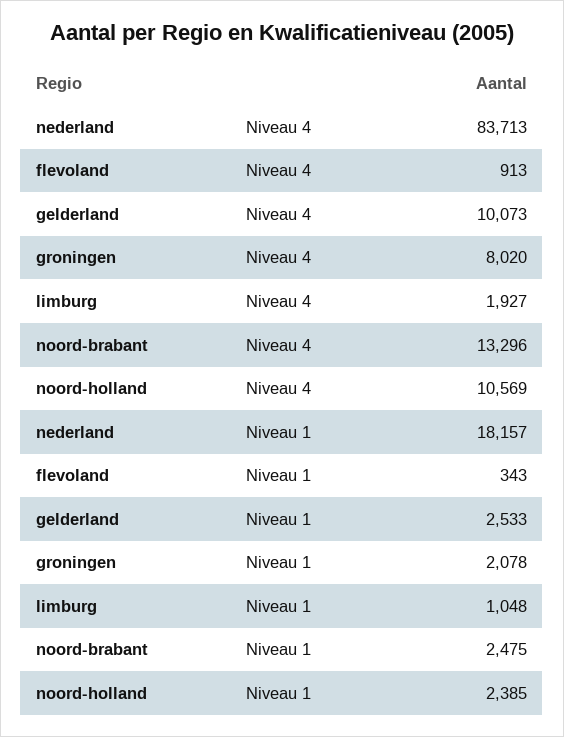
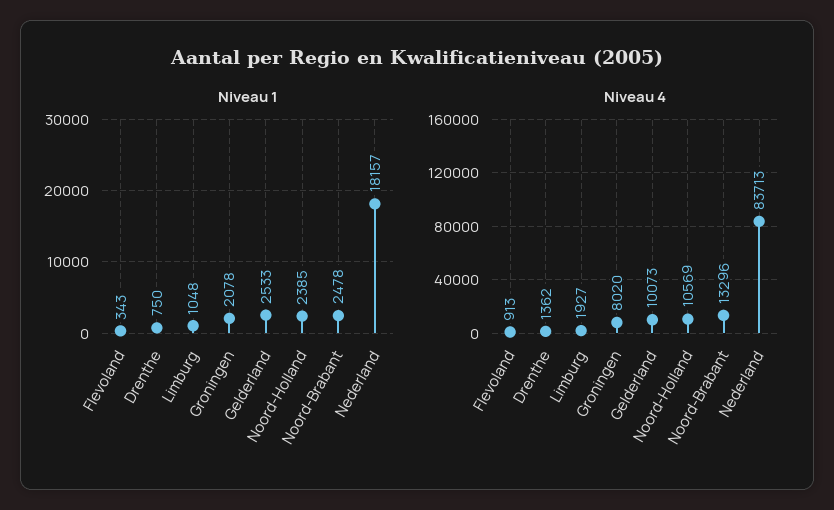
Niveau 1, noord-brabant: 2475 -> 2478
Niveau 1, Drenthe: none -> 750
Niveau 4, Drenthe: none -> 1362

